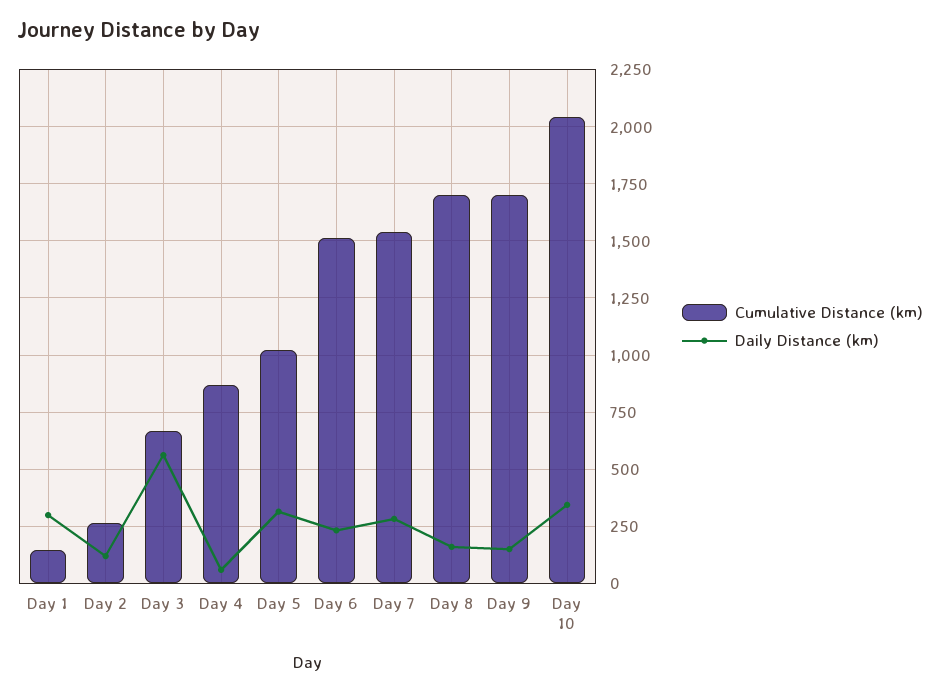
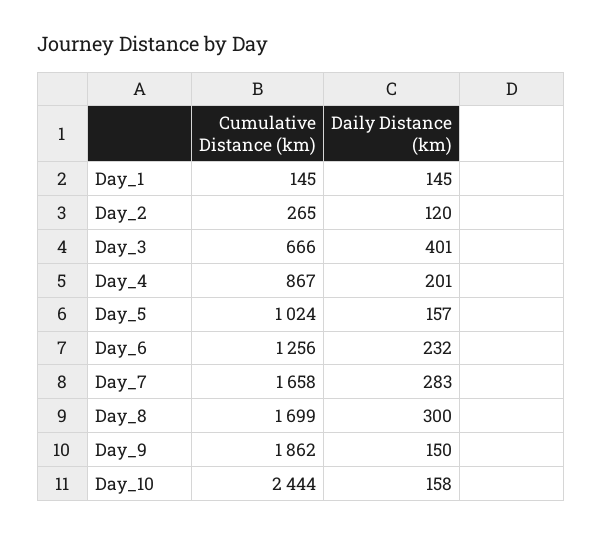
Daily Distance (km), Day 1: 300 -> 145
Daily Distance (km), Day 3: 550 -> 401
Daily Distance (km), Day 4: 50 -> 201
Daily Distance (km), Day 5: 300 -> 157
Cumulative Distance (km), Day 6: 1500 -> 1256
Cumulative Distance (km), Day 7: 1550 -> 1658
Daily Distance (km), Day 8: 150 -> 300
Cumulative Distance (km), Day 9: 1700 -> 1862
Cumulative Distance (km), Day 10: 2050 -> 2444
Daily Distance (km), Day 10: 350 -> 158

